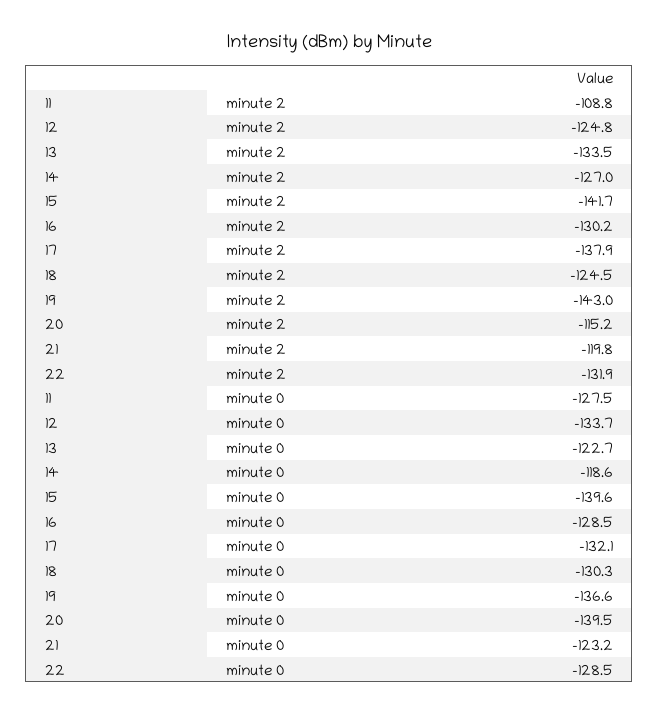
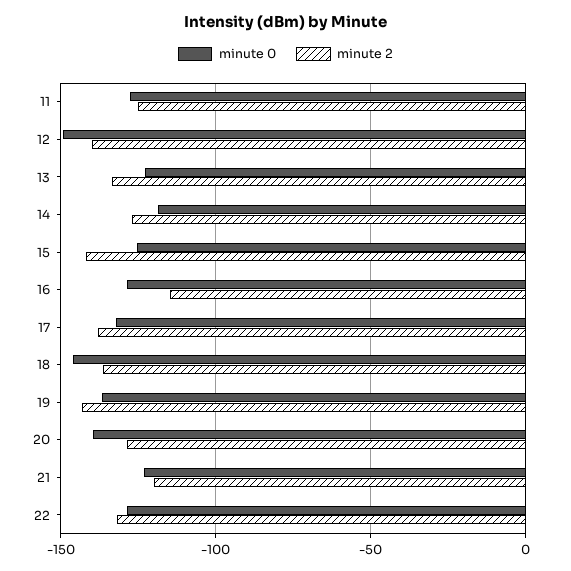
minute 2, 11: -108.8 -> -125
minute 2, 12: -124.8 -> -140
minute 2, 16: -130.2 -> -115
minute 2, 18: -124.5 -> -135
minute 2, 20: -115.2 -> -130
minute 0, 12: -133.7 -> -150
minute 0, 15: -139.6 -> -125
minute 0, 18: -130.3 -> -145

